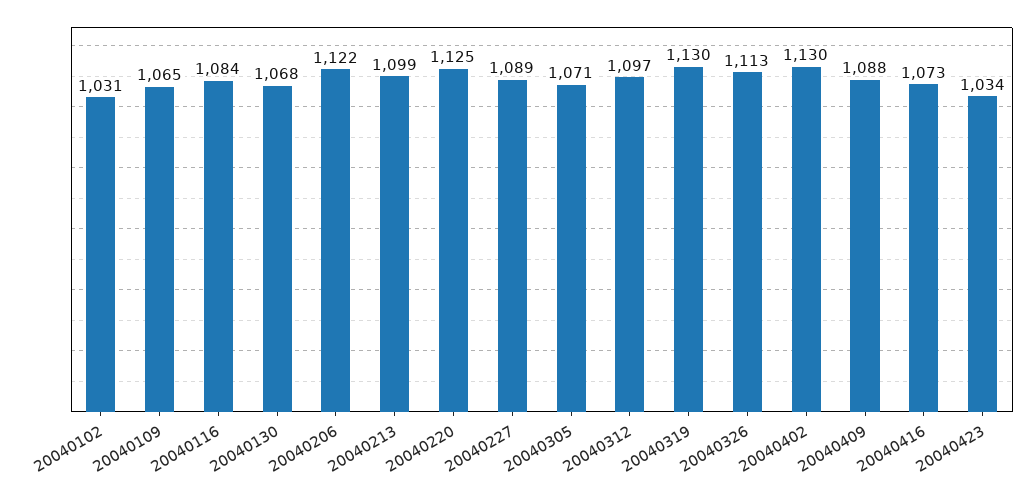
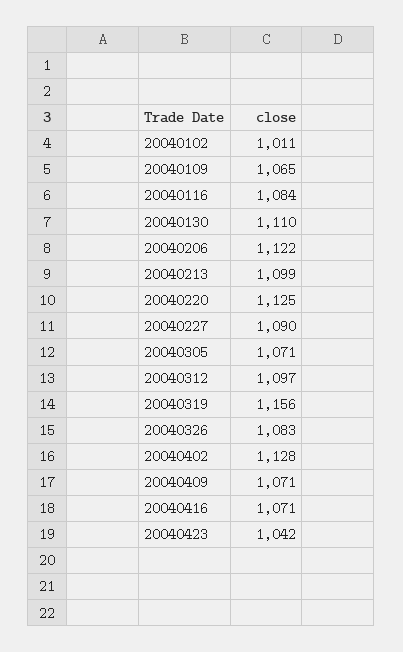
20040102: 1031 -> 1011
20040130: 1068 -> 1110
20040227: 1089 -> 1090
20040319: 1130 -> 1156
20040326: 1113 -> 1083
20040402: 1130 -> 1128
20040409: 1088 -> 1071
20040416: 1073 -> 1071
20040423: 1034 -> 1042

